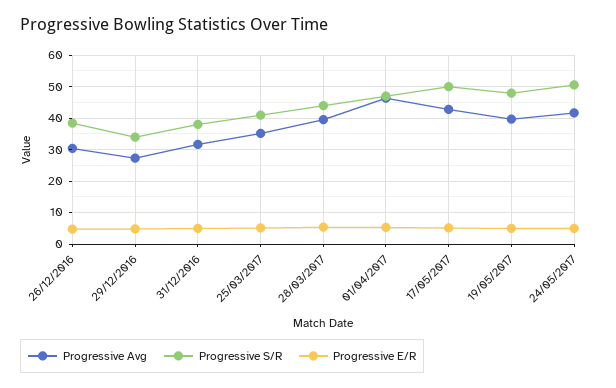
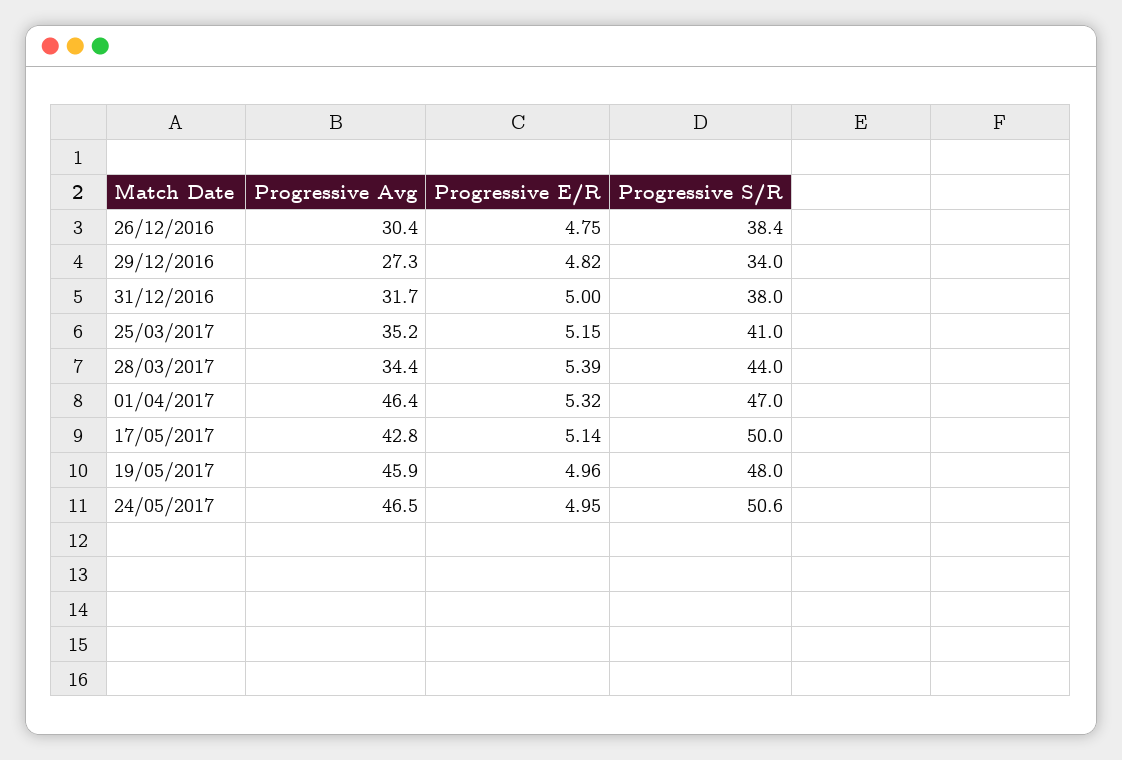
Progressive Avg, 28/03/2017: 40 -> 34.4
Progressive Avg, 19/05/2017: 40 -> 45.9
Progressive Avg, 24/05/2017: 42 -> 46.5

